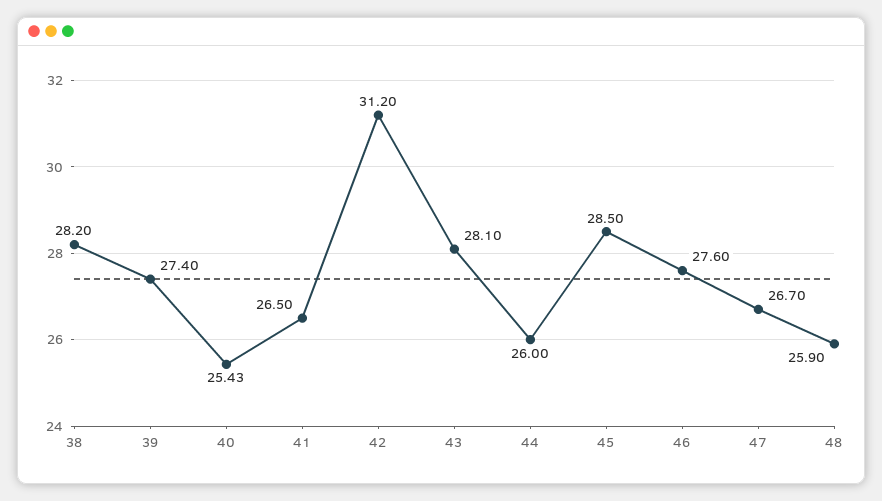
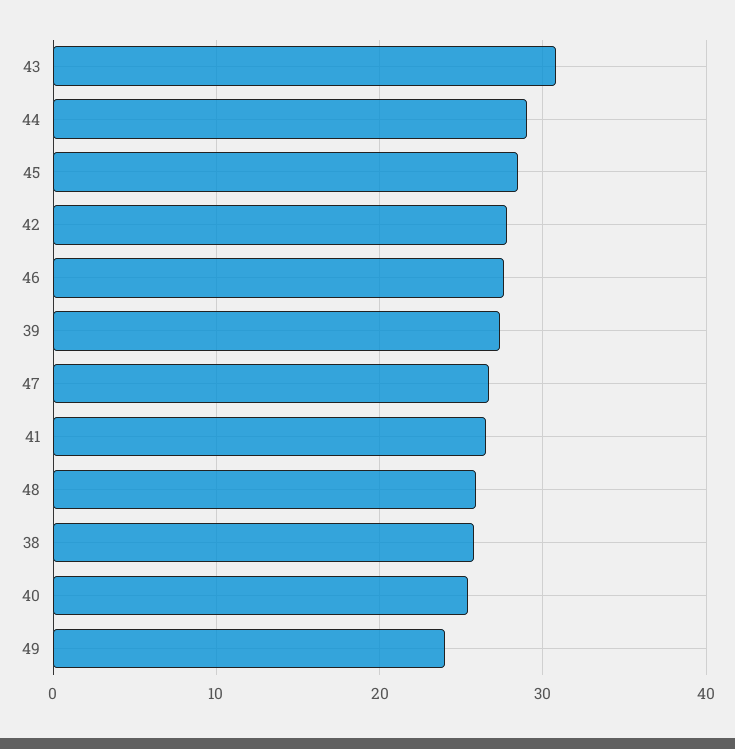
38: 28.2 -> 26
42: 31.2 -> 28
43: 28.1 -> 31
44: 26 -> 29
49: none -> 24

